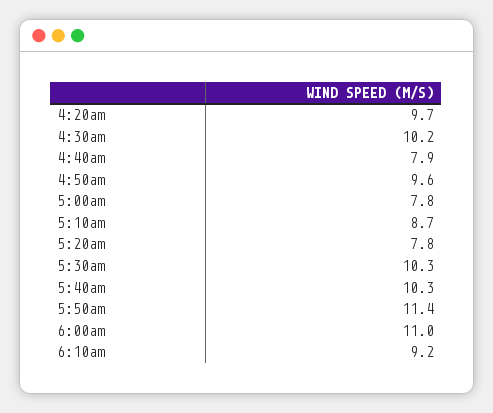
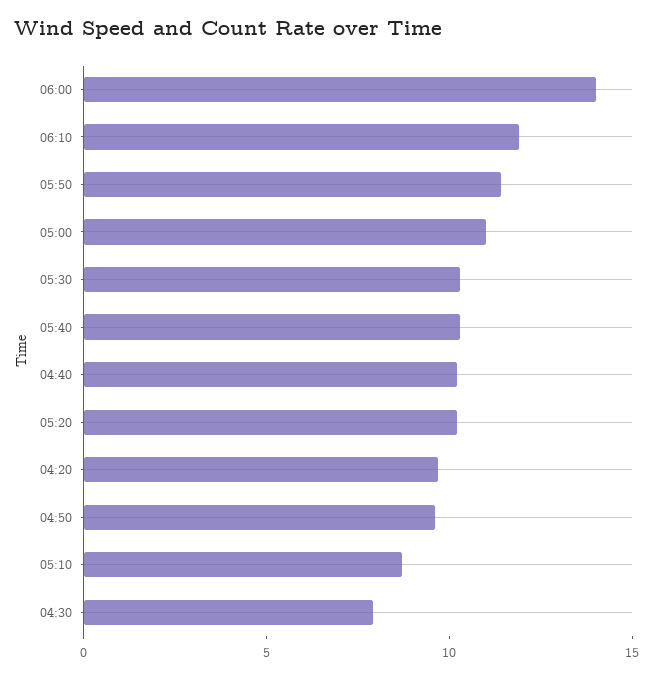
4:30am: 10.2 -> 8
4:40am: 7.9 -> 10
5:00am: 7.8 -> 11
5:20am: 7.8 -> 10
6:00am: 11 -> 14
6:10am: 9.2 -> 12

